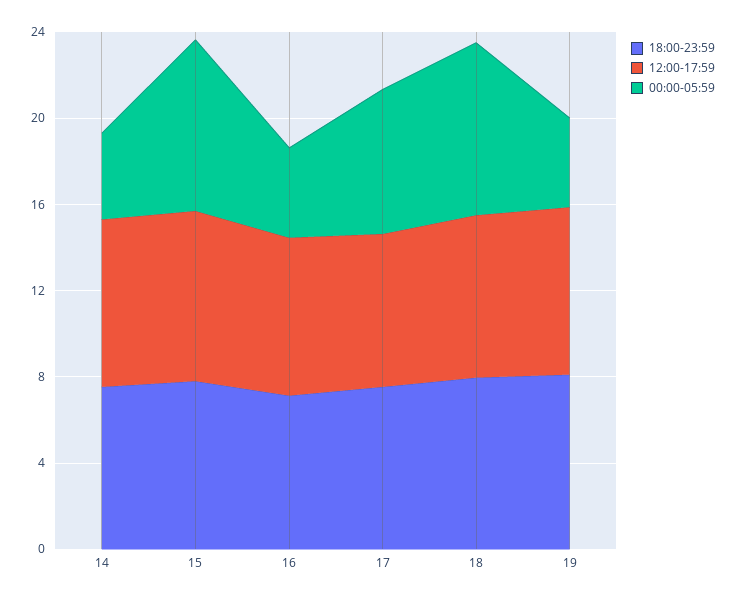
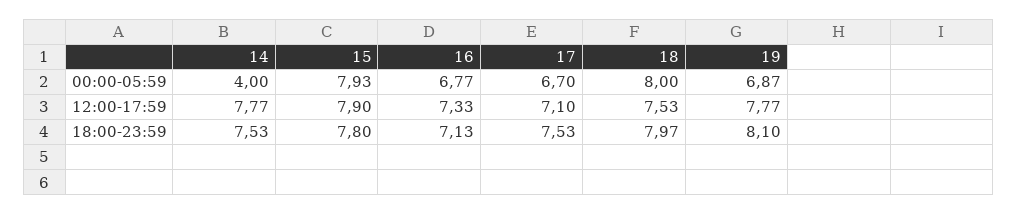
00:00-05:59, 16: 4 -> 6.77
00:00-05:59, 19: 4 -> 6.87

